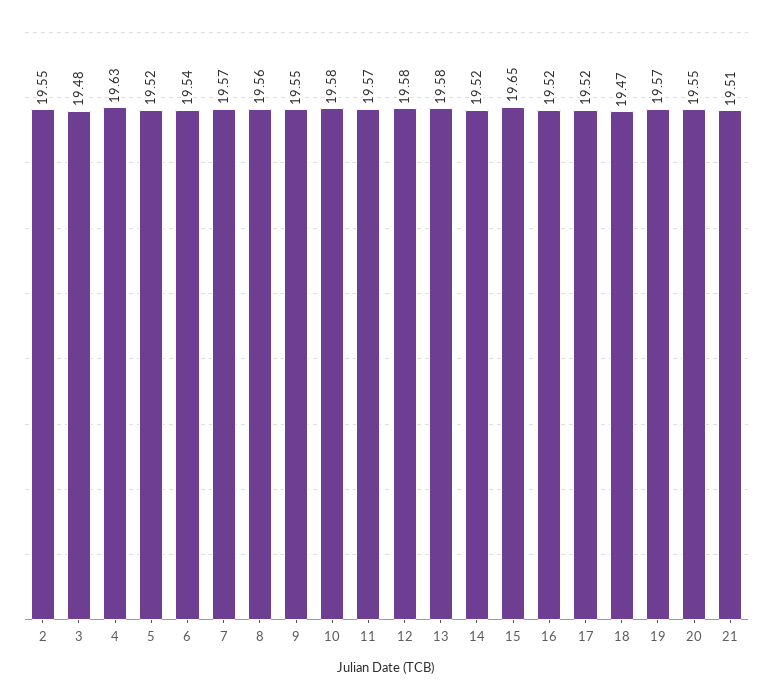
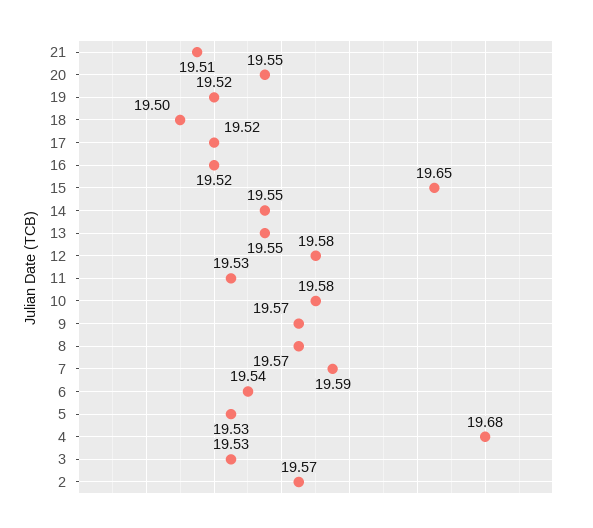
2: 19.55 -> 19.57
3: 19.48 -> 19.53
4: 19.63 -> 19.68
5: 19.52 -> 19.53
7: 19.57 -> 19.59
8: 19.56 -> 19.57
9: 19.55 -> 19.57
11: 19.57 -> 19.53
13: 19.58 -> 19.55
14: 19.52 -> 19.55
18: 19.47 -> 19.5
19: 19.57 -> 19.52

